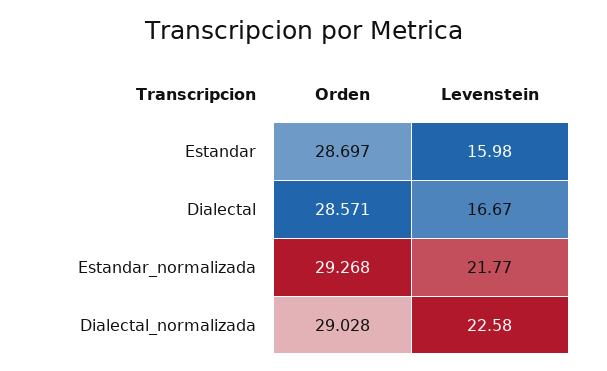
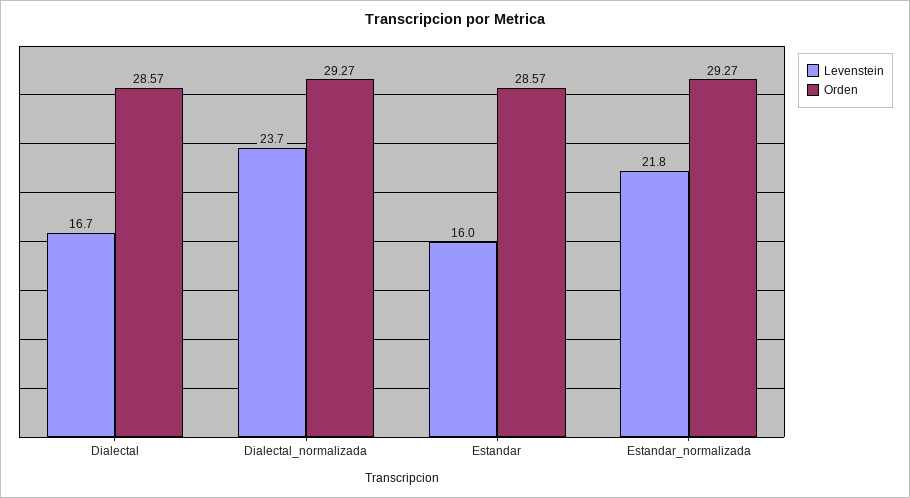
Orden, Estandar: 28.697 -> 28.57
Orden, Dialectal_normalizada: 29.028 -> 29.27
Levenstein, Dialectal_normalizada: 22.58 -> 23.7

